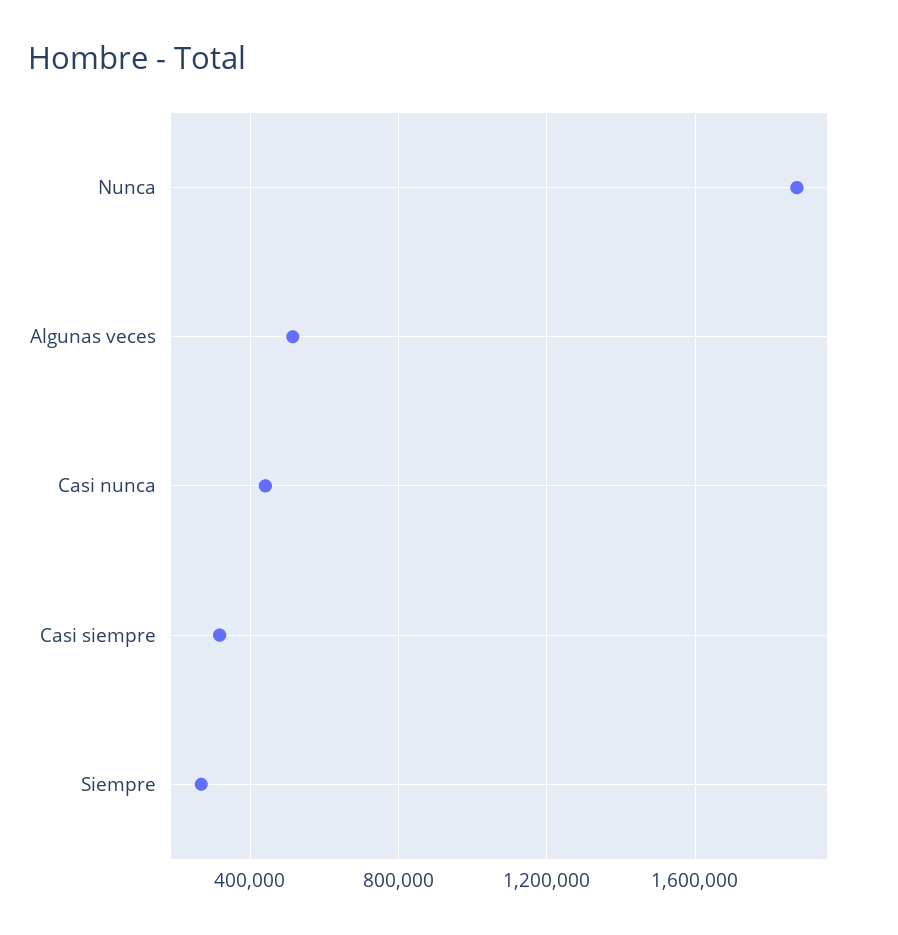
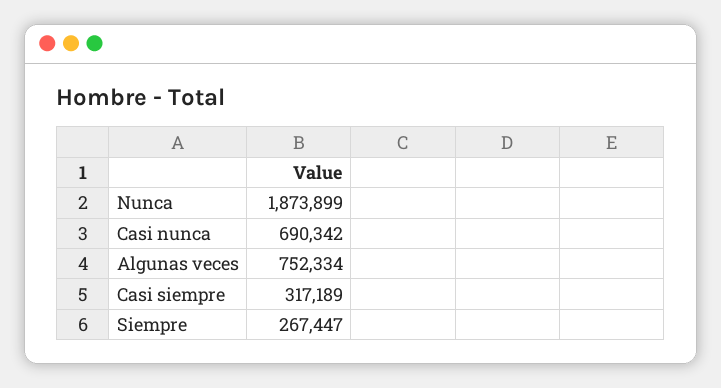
Algunas veces: 500000 -> 752334
Casi nunca: 450000 -> 690342

